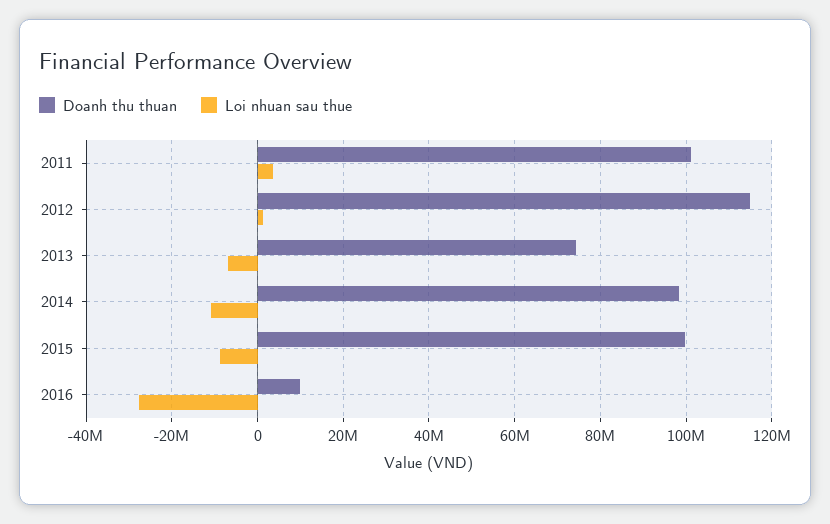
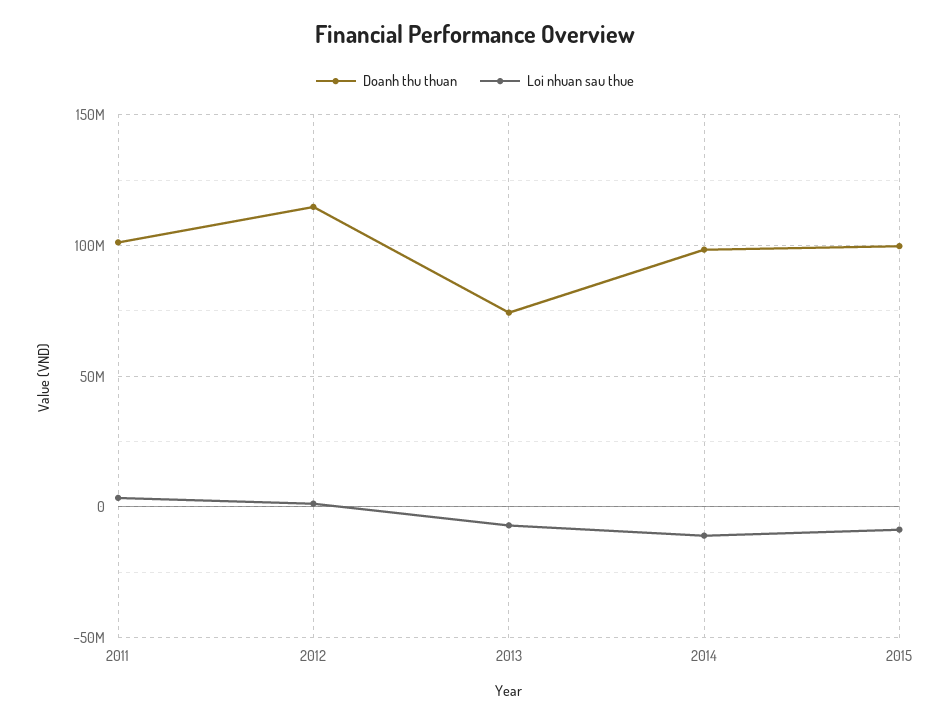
Doanh thu thuan, 2016: 10000000 -> none
Loi nhuan sau thue, 2016: -28000000 -> none

